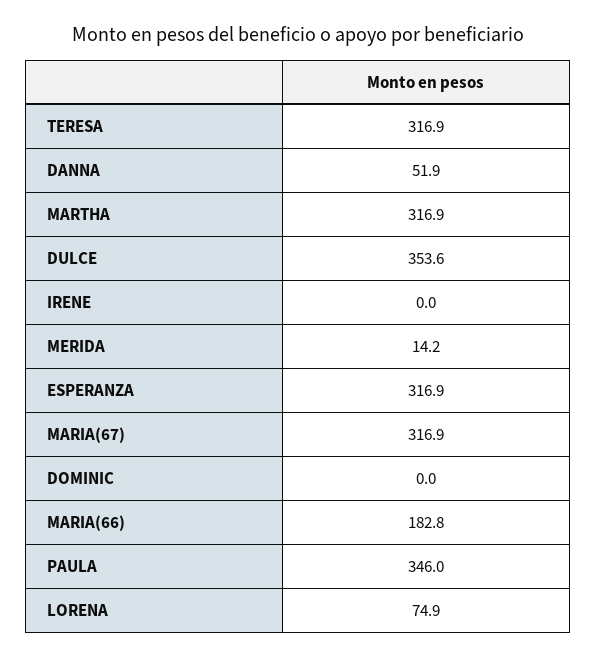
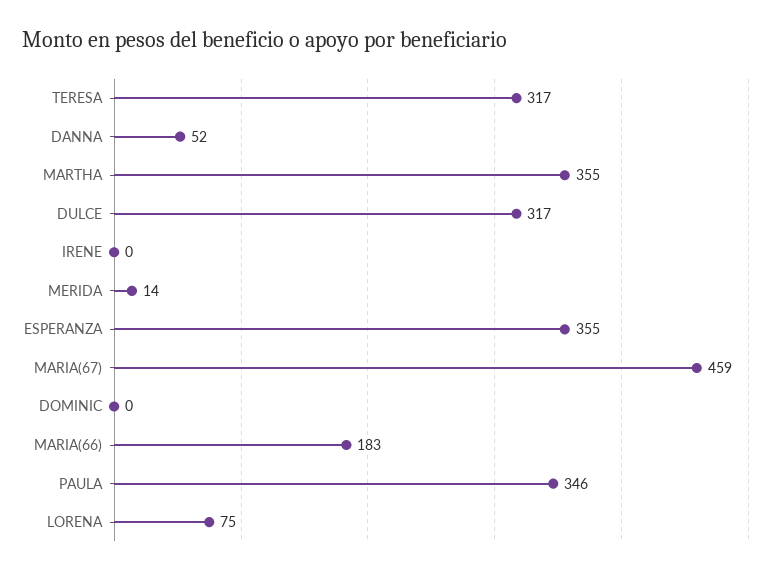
MARTHA: 316.9 -> 355
DULCE: 353.6 -> 317
ESPERANZA: 316.9 -> 355
MARIA(67): 316.9 -> 459

